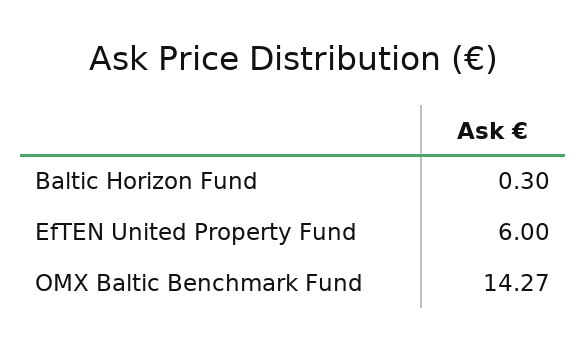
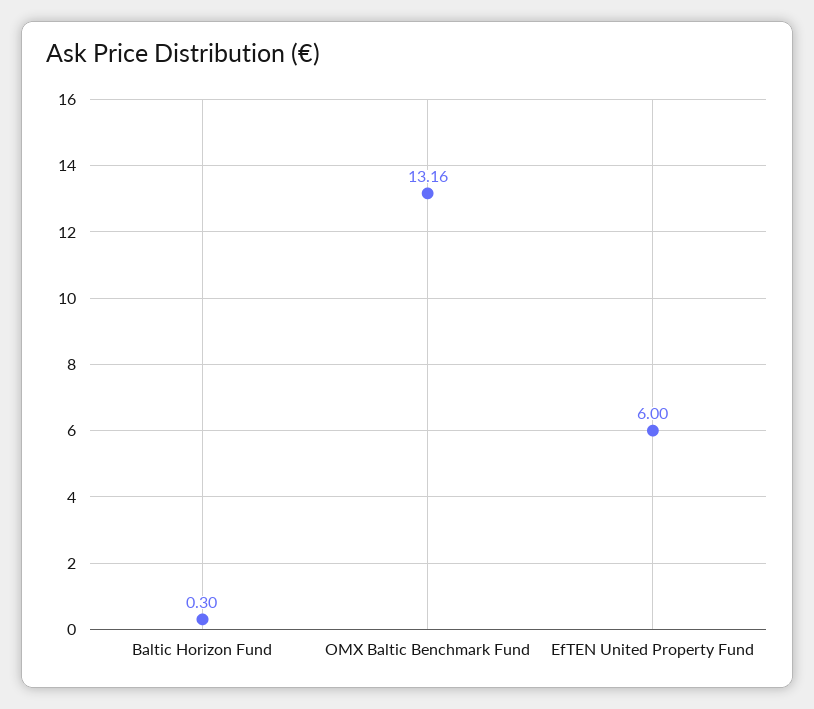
OMX Baltic Benchmark Fund: 14.27 -> 13.16

